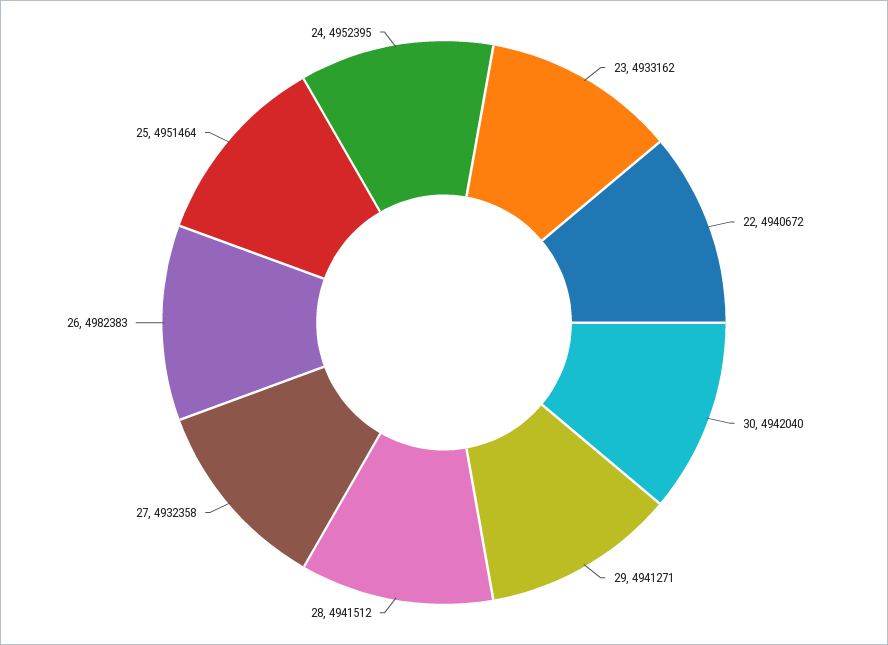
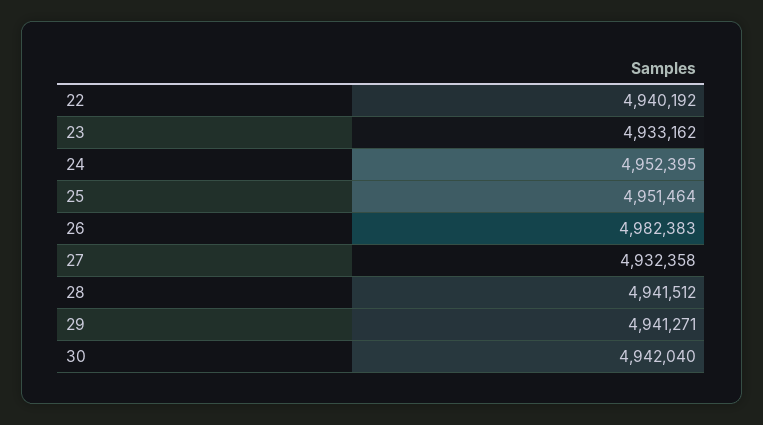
22: 4940672 -> 4940192

